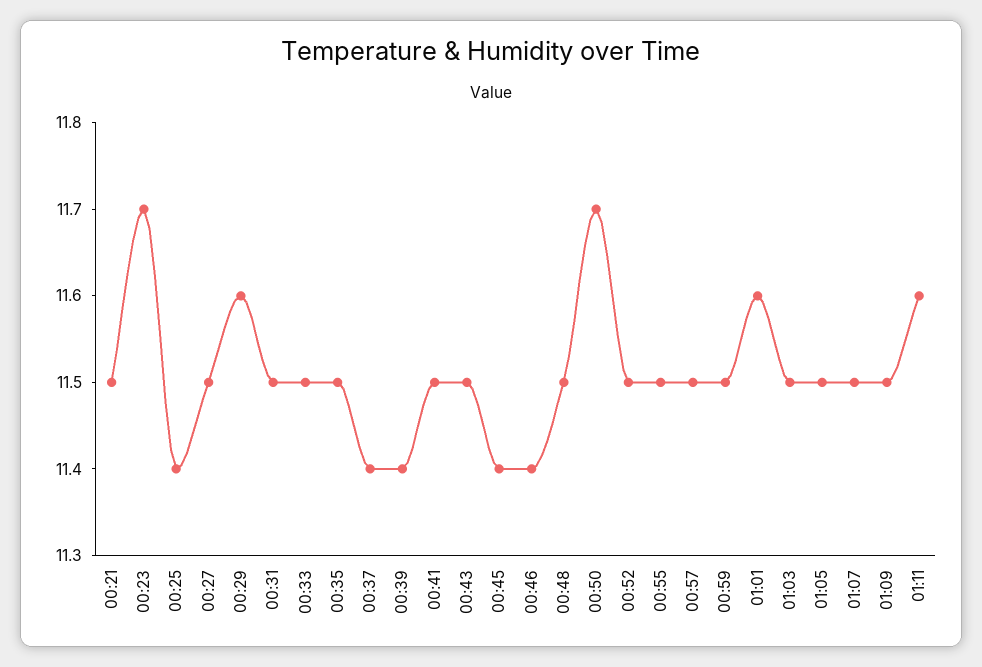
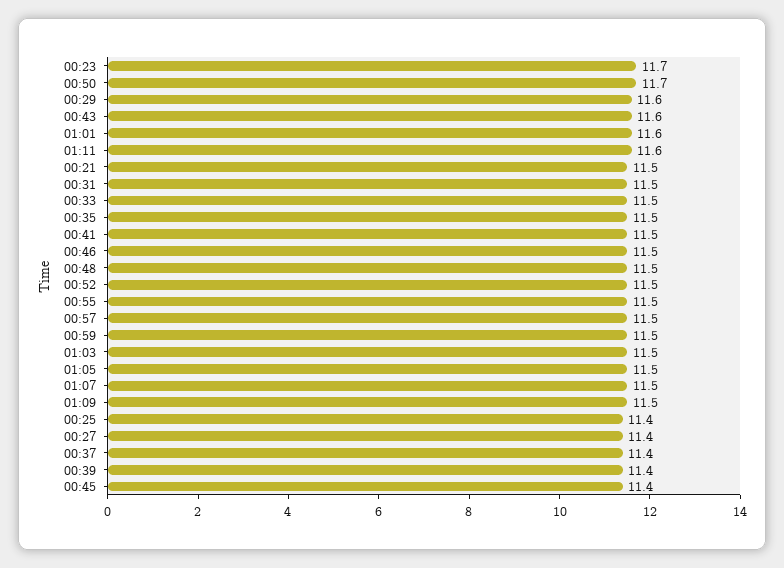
00:27: 11.5 -> 11.4
00:43: 11.5 -> 11.6
00:46: 11.4 -> 11.5

